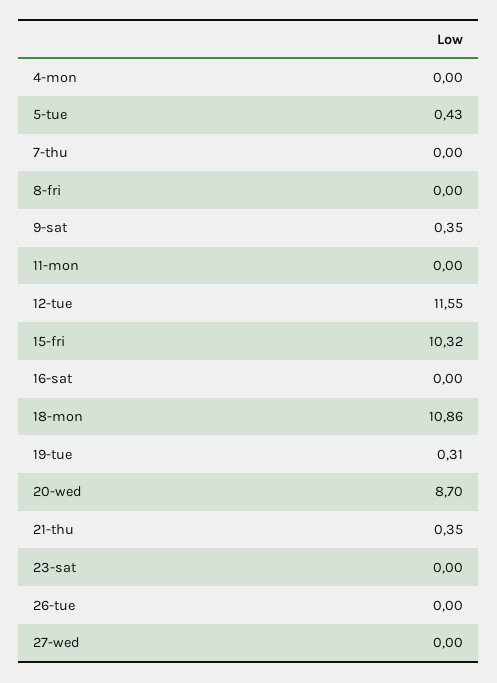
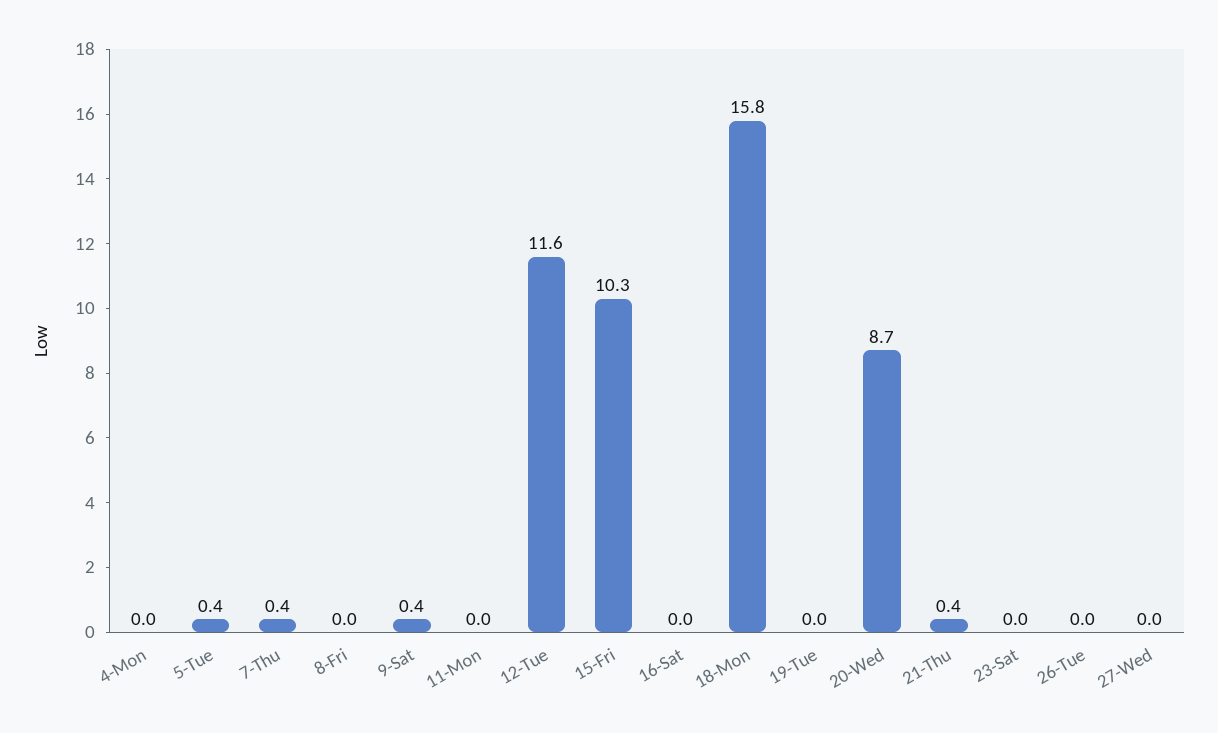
7-thu: 0 -> 0.4
18-mon: 10.86 -> 15.8
19-tue: 0.31 -> 0

